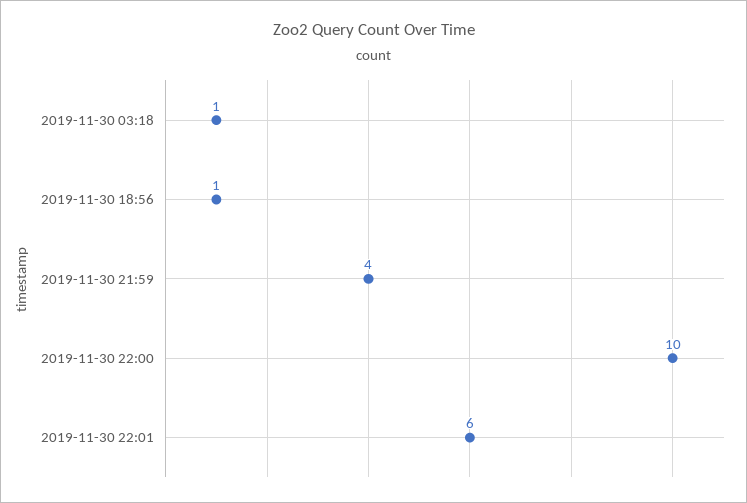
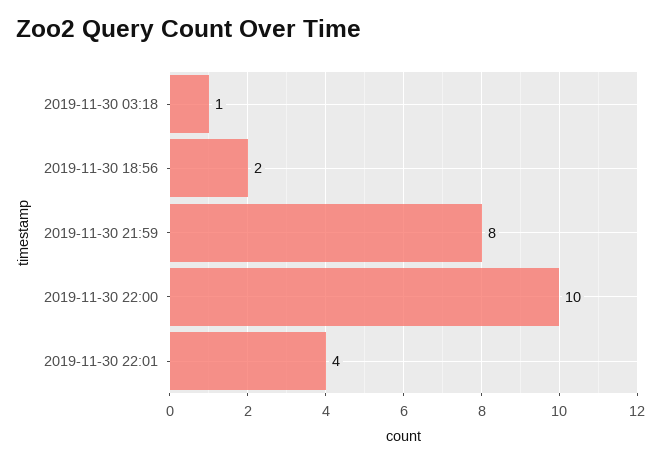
2019-11-30 18:56: 1 -> 2
2019-11-30 21:59: 4 -> 8
2019-11-30 22:01: 6 -> 4

